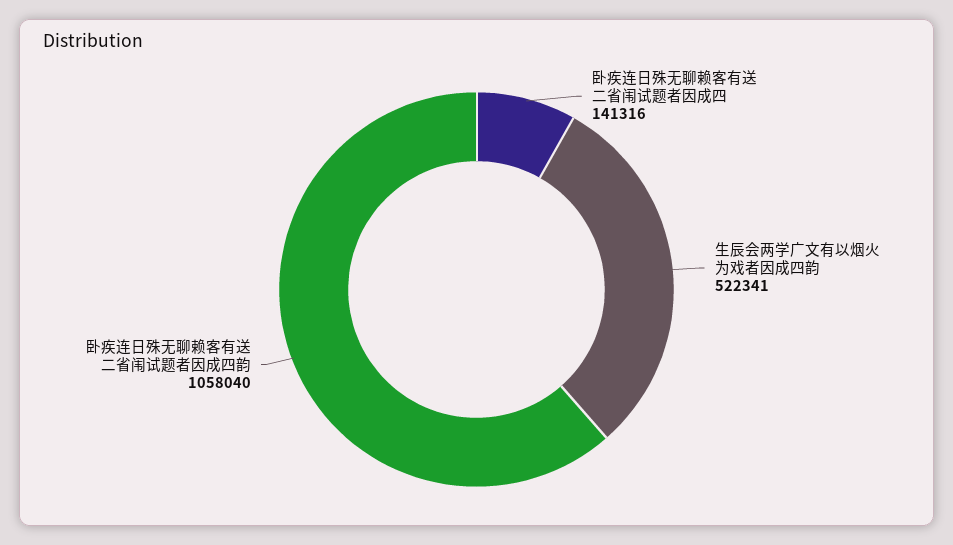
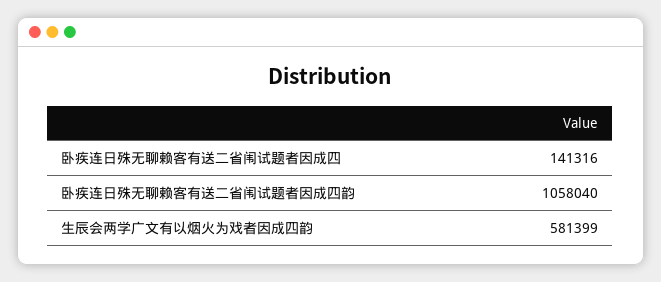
生辰会两学广文有以烟火为戏者因成四韵: 522341 -> 581399

